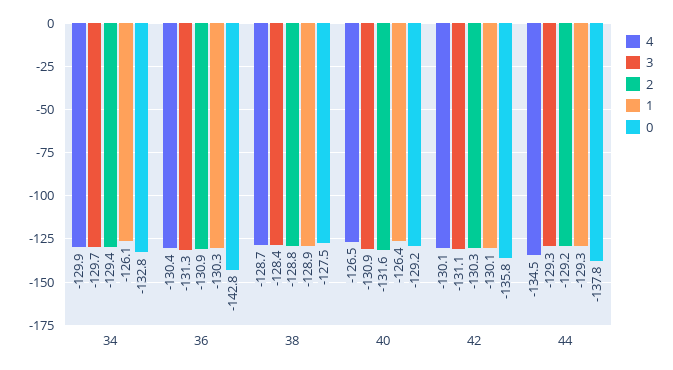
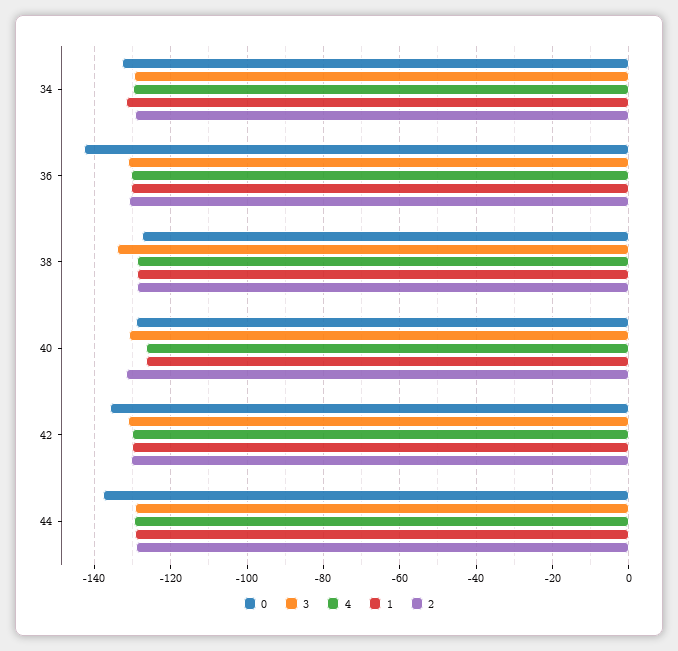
1, 34: -126.1 -> -132
3, 38: -128.4 -> -134
4, 44: -134.5 -> -130

